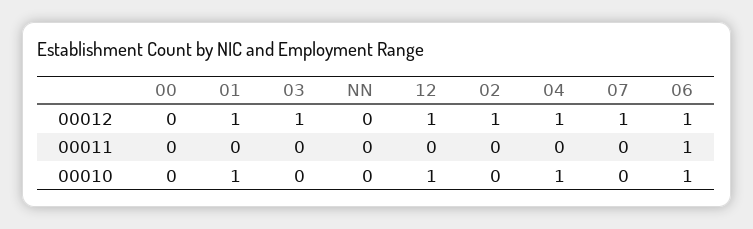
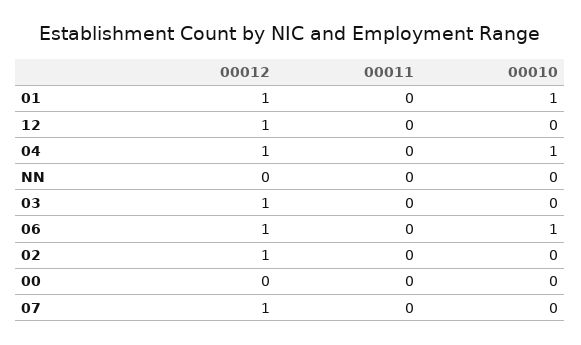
06, 00011: 1 -> 0
12, 00010: 1 -> 0

